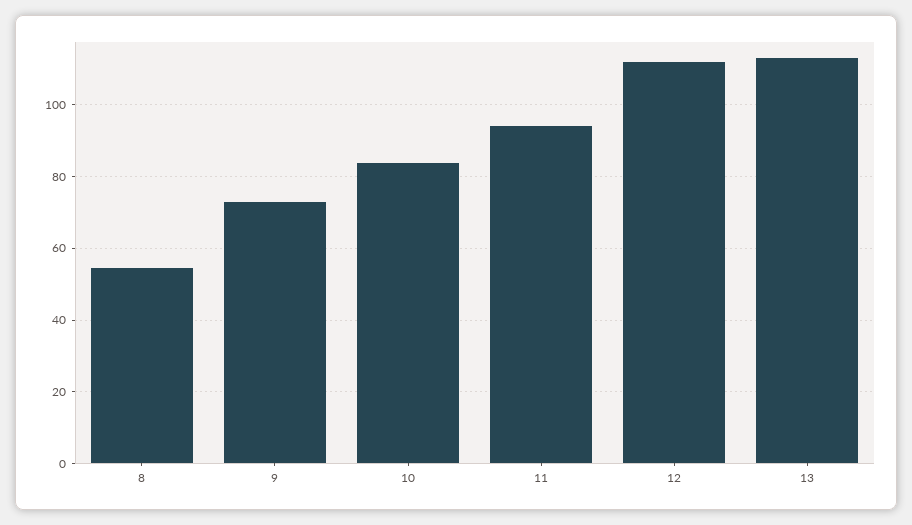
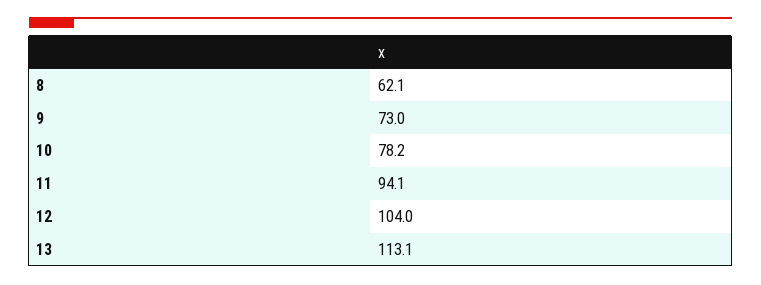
8: 54 -> 62.1
10: 84 -> 78.2
12: 112 -> 104

